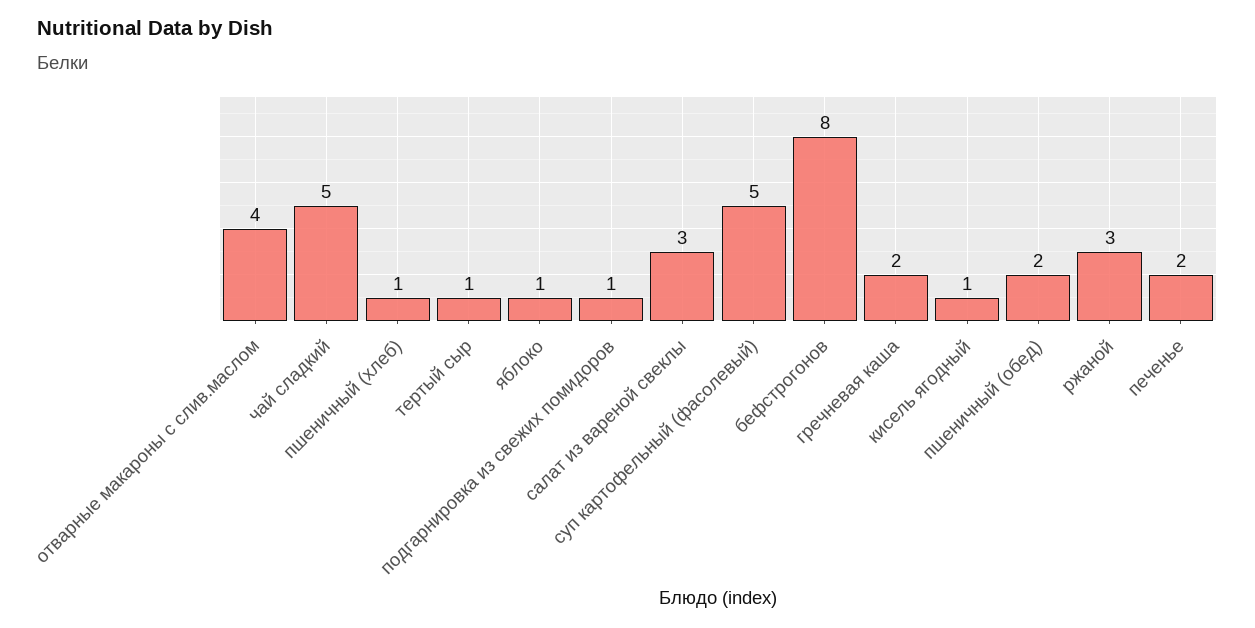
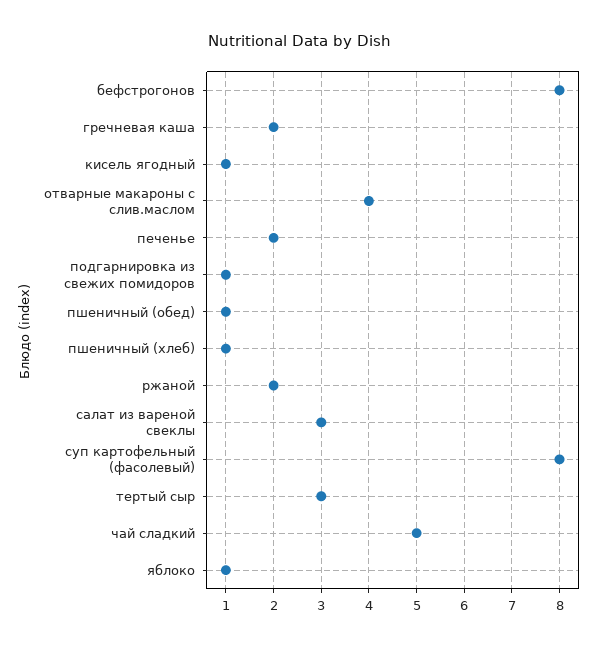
тертый сыр: 1 -> 3
суп картофельный (фасолевый): 5 -> 8
пшеничный (обед): 2 -> 1
ржаной: 3 -> 2

